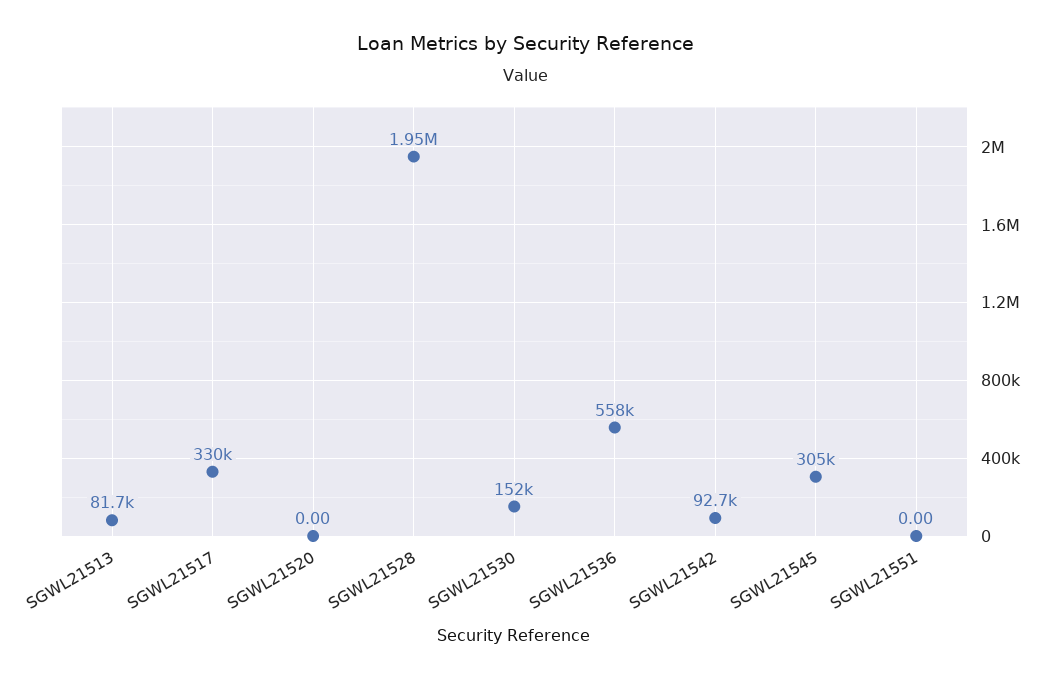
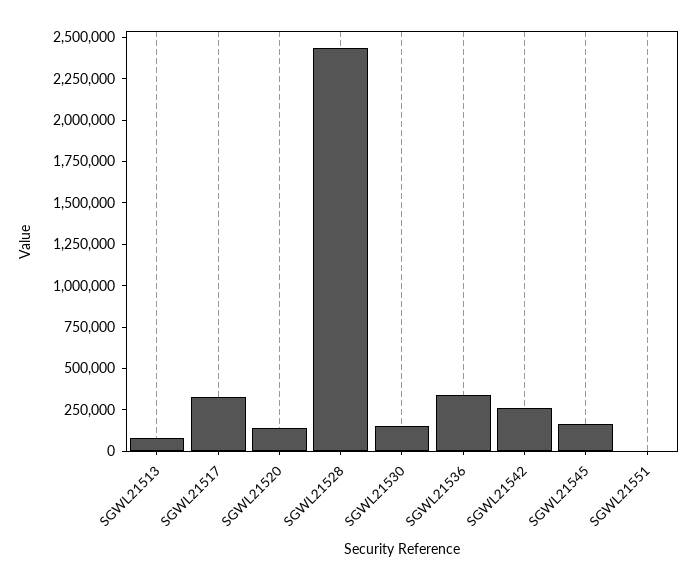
SGWL21520: 0 -> 150000
SGWL21528: 1950000 -> 2450000
SGWL21536: 558000 -> 350000
SGWL21542: 92700 -> 250000
SGWL21545: 305000 -> 150000

